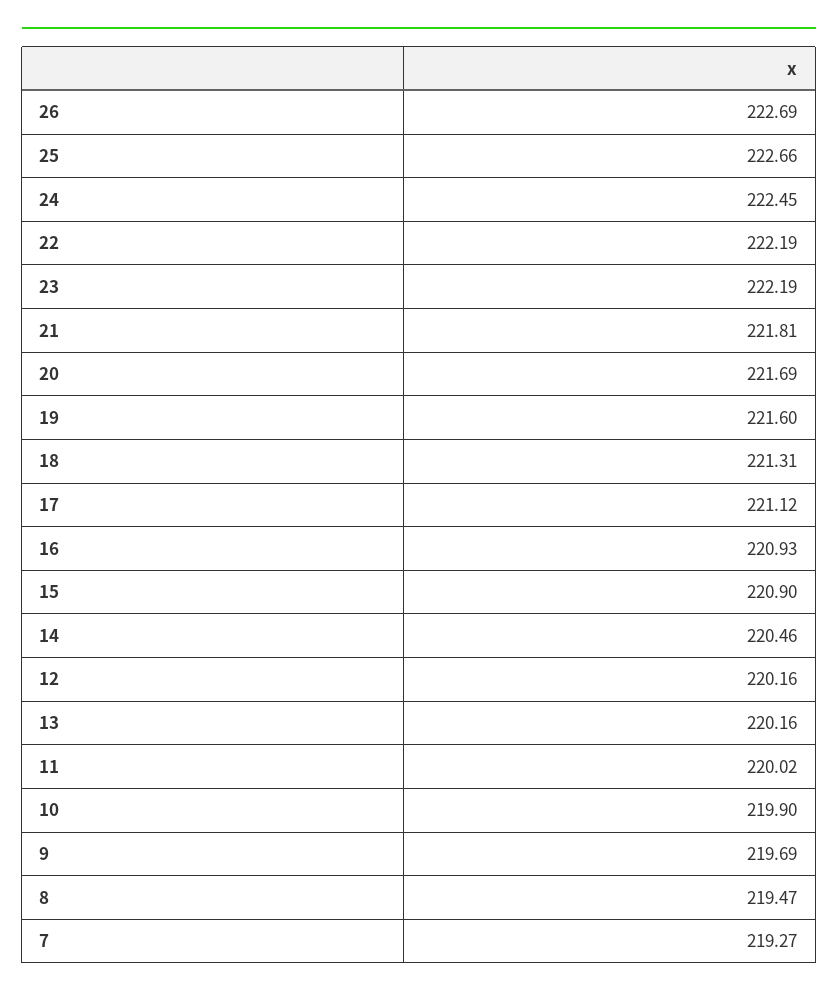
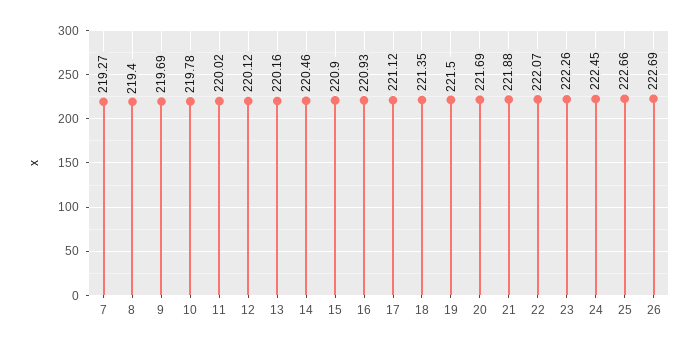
22: 222.19 -> 222.07
23: 222.19 -> 222.26
21: 221.81 -> 221.88
19: 221.6 -> 221.5
18: 221.31 -> 221.35
12: 220.16 -> 220.12
10: 219.9 -> 219.78
8: 219.47 -> 219.4

